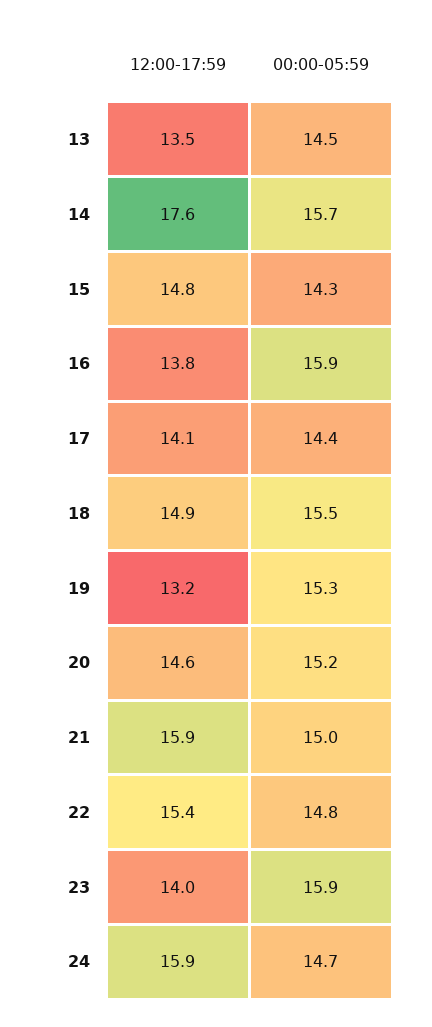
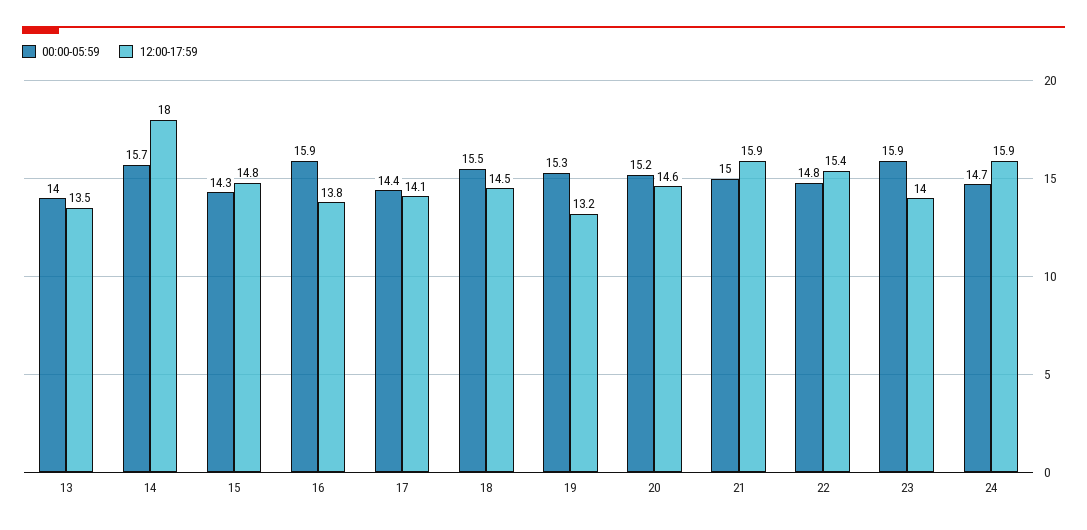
00:00-05:59, 13: 14.5 -> 14
12:00-17:59, 14: 17.6 -> 18
12:00-17:59, 18: 14.9 -> 14.5

